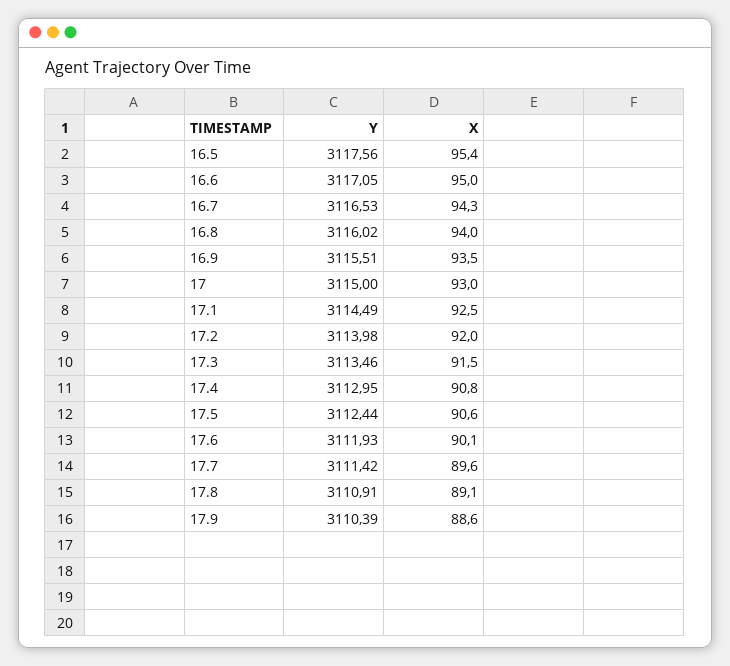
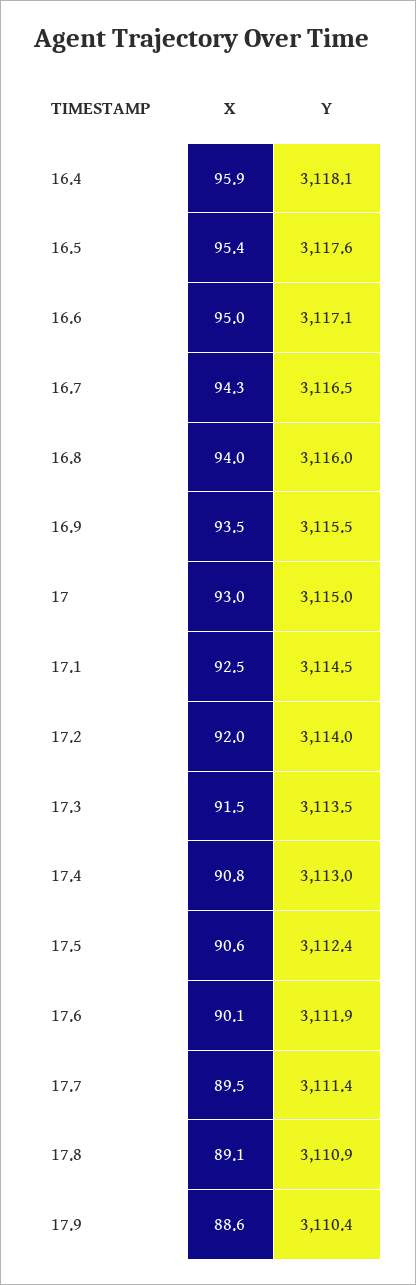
X, 17.7: 89.6 -> 89.5
X, 16.4: none -> 95.9
Y, 16.4: none -> 3118.1

